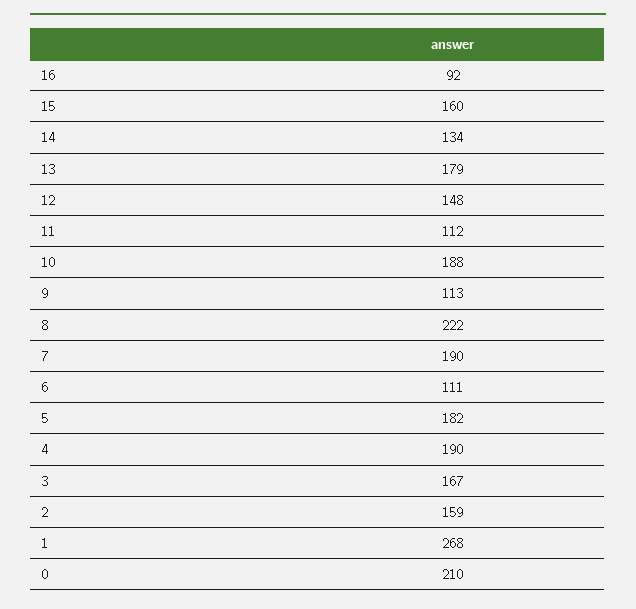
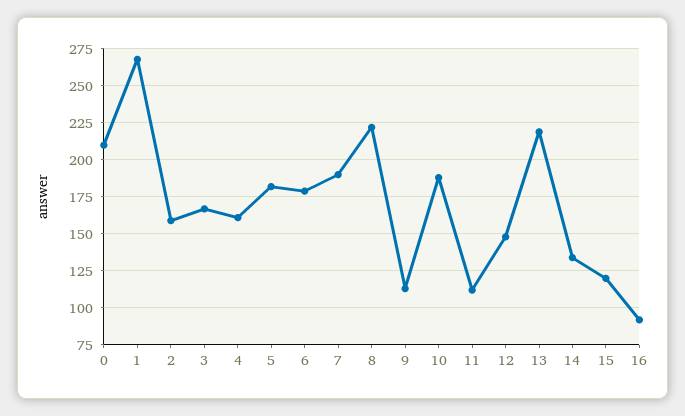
15: 160 -> 120
13: 179 -> 220
6: 111 -> 180
4: 190 -> 160

